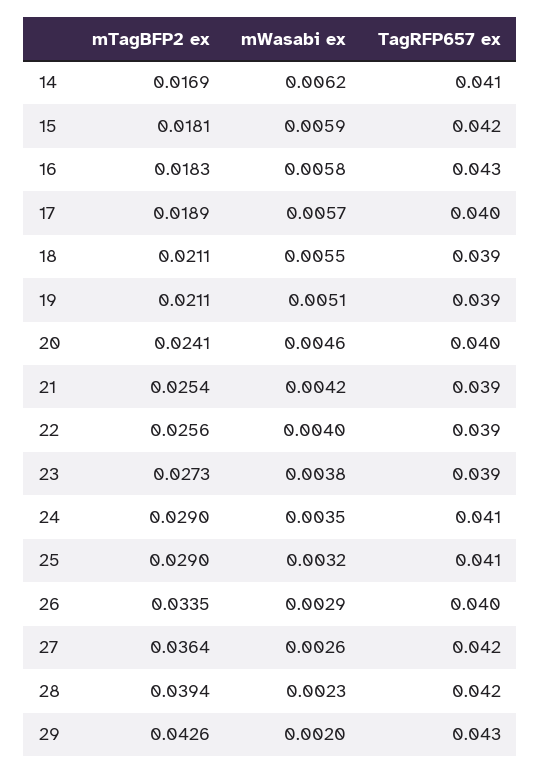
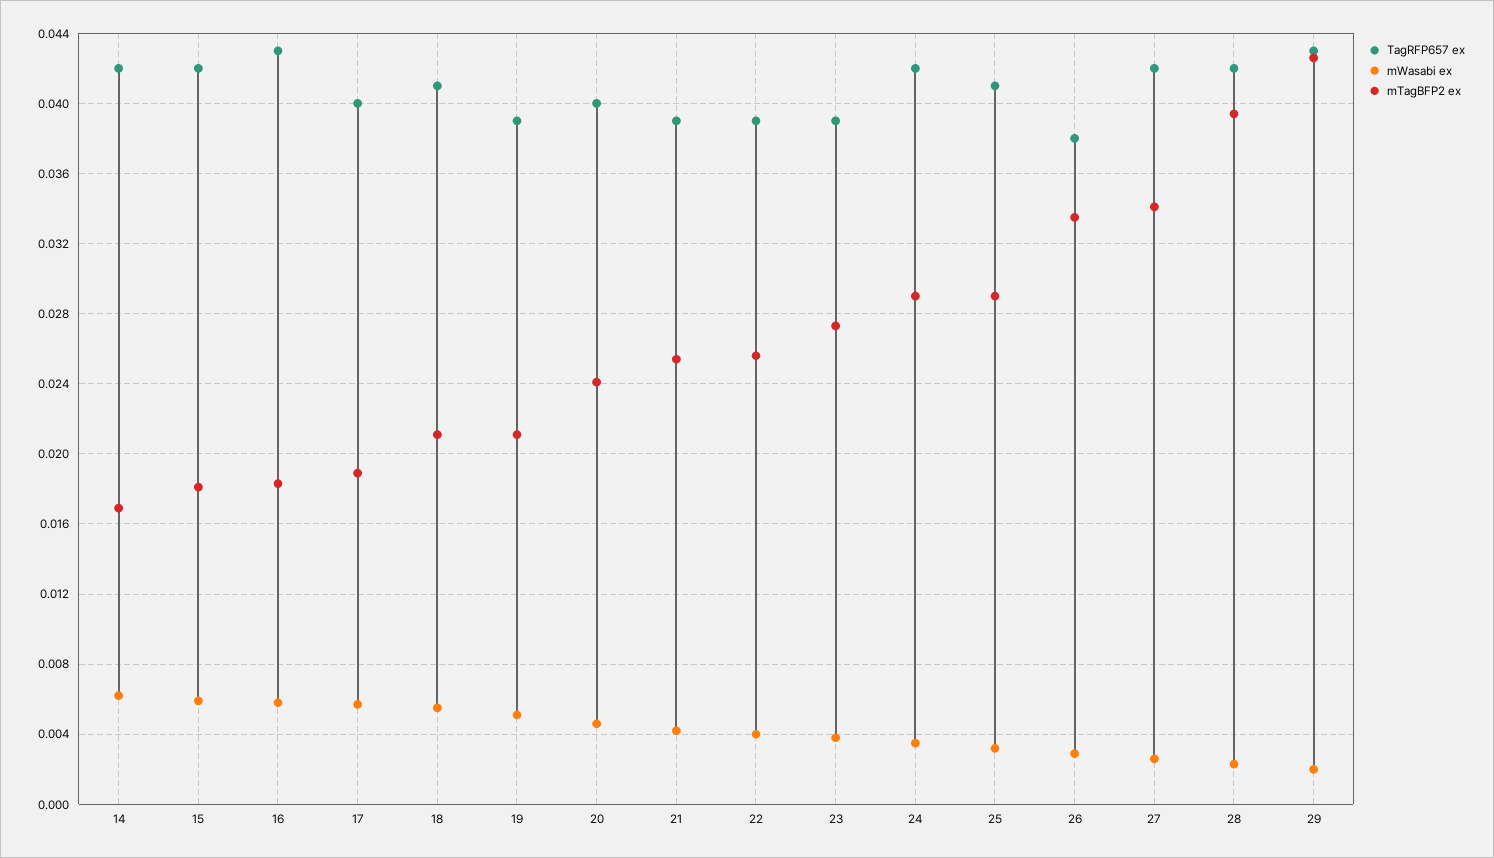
TagRFP657 ex, 14: 0.041 -> 0.042
TagRFP657 ex, 18: 0.039 -> 0.041
TagRFP657 ex, 24: 0.041 -> 0.042
TagRFP657 ex, 26: 0.04 -> 0.038
mTagBFP2 ex, 27: 0.0364 -> 0.034

